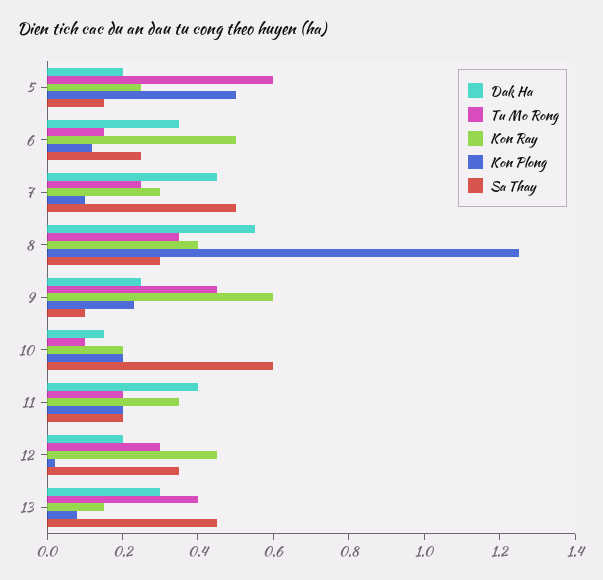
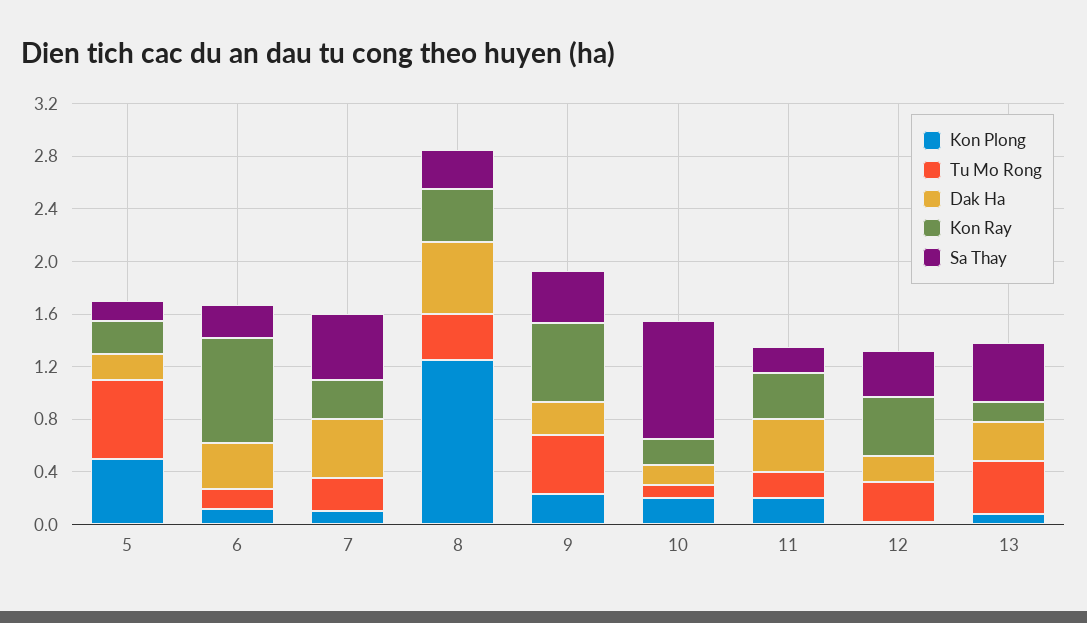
Kon Ray, 6: 0.5 -> 0.8
Sa Thay, 9: 0.1 -> 0.4
Sa Thay, 10: 0.6 -> 0.9

